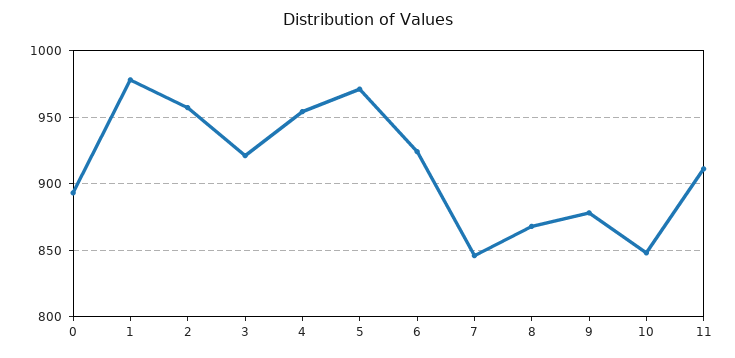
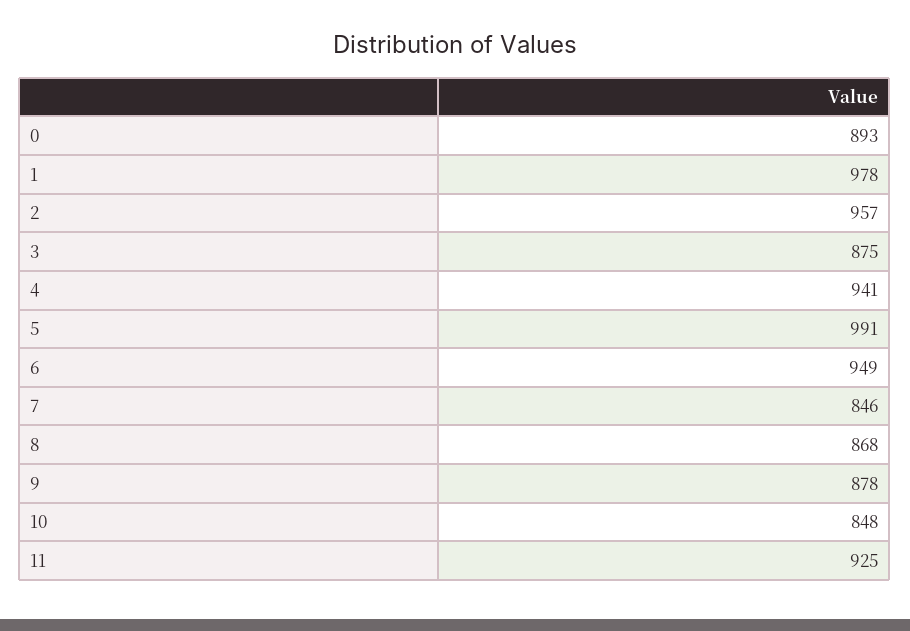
3: 920 -> 875
4: 955 -> 941
5: 970 -> 991
6: 925 -> 949
11: 910 -> 925

